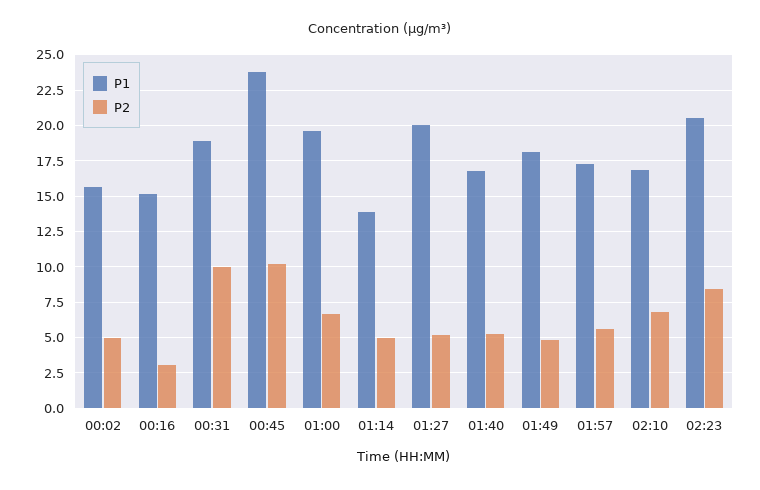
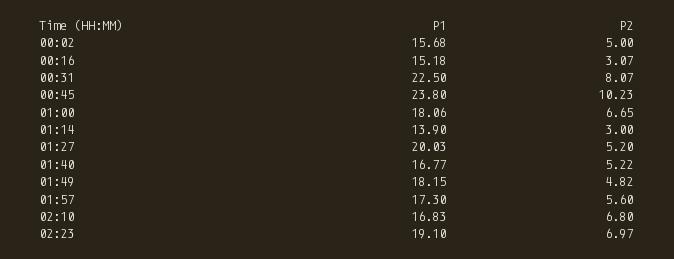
P1, 00:31: 19 -> 22.5
P2, 00:31: 10 -> 8.07
P1, 01:00: 19.5 -> 18.06
P2, 01:14: 5 -> 3
P1, 02:23: 20.5 -> 19.1
P2, 02:23: 8.5 -> 6.97

